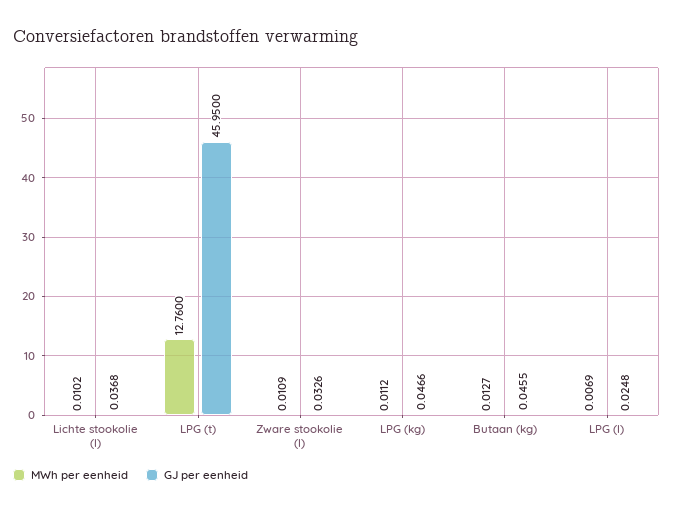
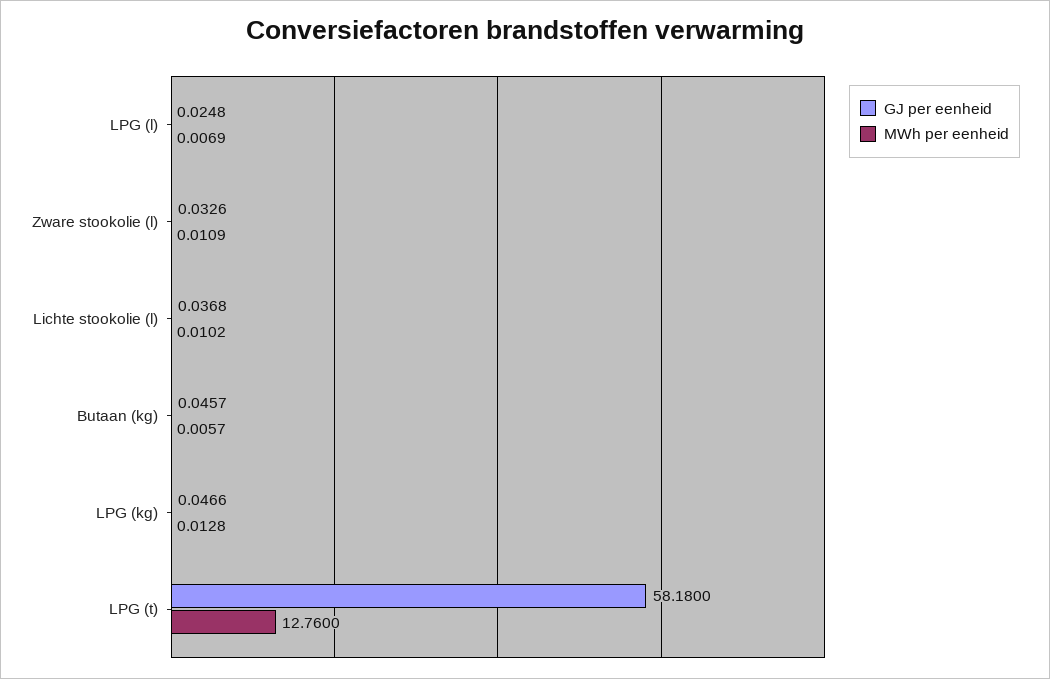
GJ per eenheid, LPG (t): 45.95 -> 58.18
MWh per eenheid, LPG (kg): 0.0112 -> 0.0128
MWh per eenheid, Butaan (kg): 0.0127 -> 0.0057
GJ per eenheid, Butaan (kg): 0.0455 -> 0.0457

